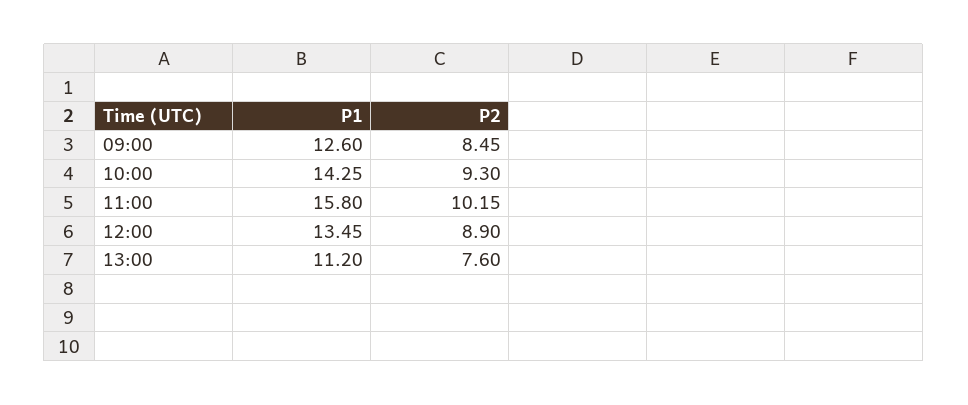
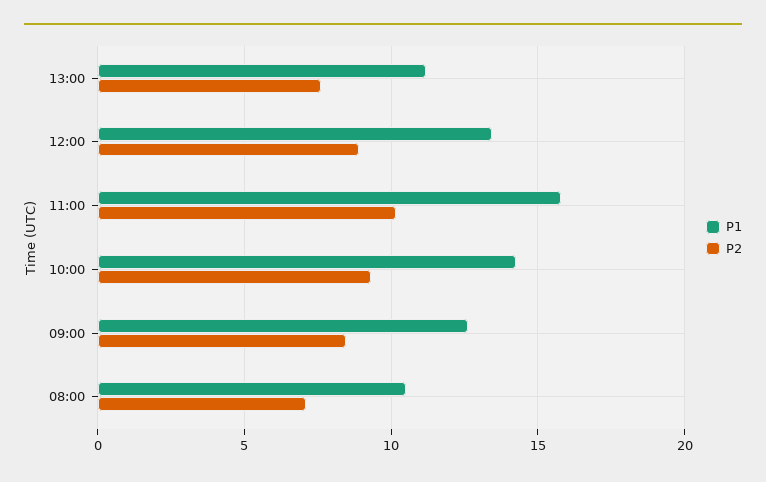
P1, 08:00: none -> 10.5
P2, 08:00: none -> 7

